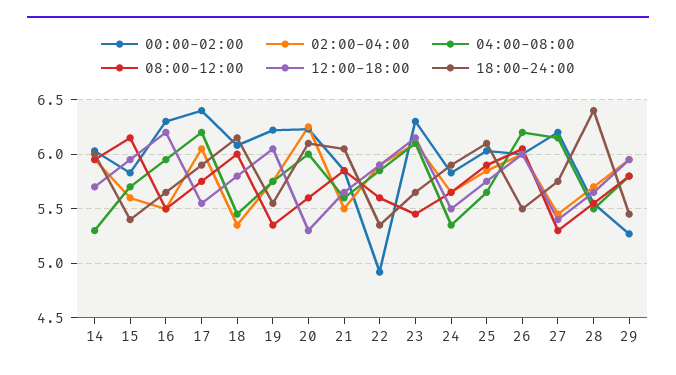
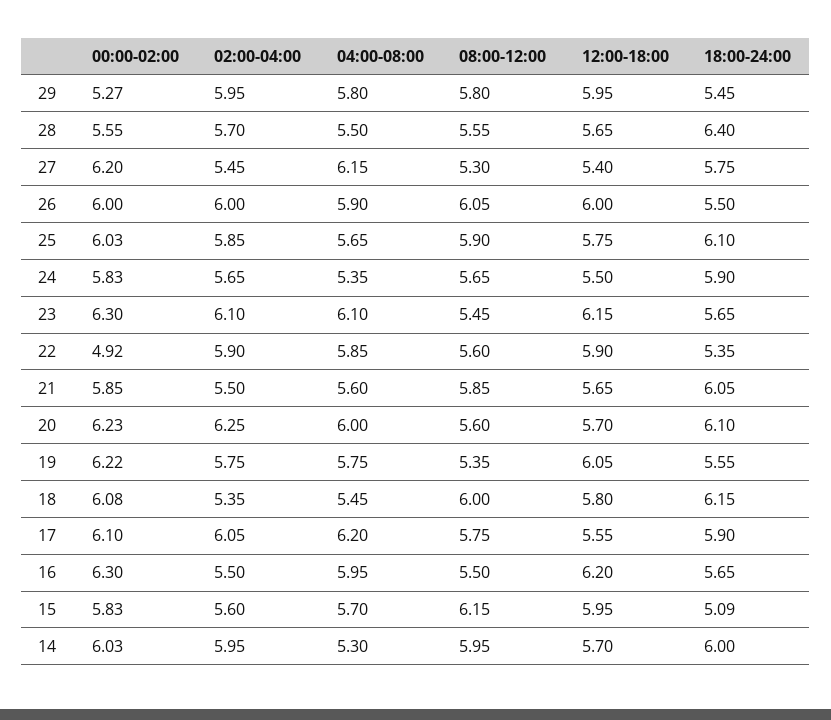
18:00-24:00, 15: 5.4 -> 5.09
00:00-02:00, 17: 6.4 -> 6.1
12:00-18:00, 20: 5.3 -> 5.7
04:00-08:00, 26: 6.2 -> 5.9

